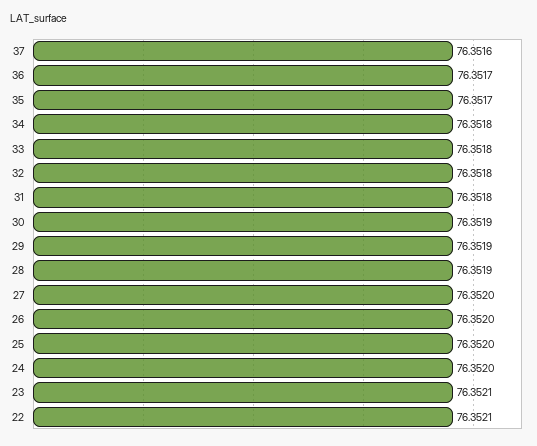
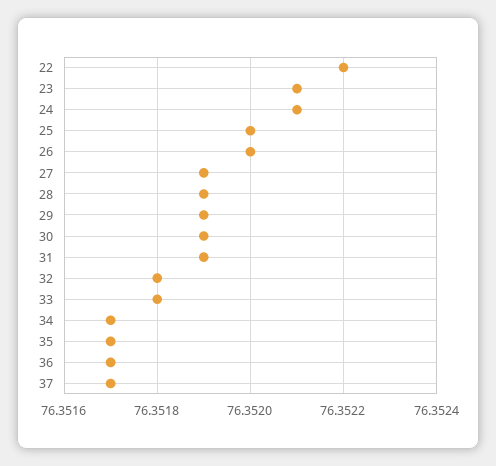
37: 76.3516 -> 76.3517
34: 76.3518 -> 76.3517
31: 76.3518 -> 76.3519
27: 76.352 -> 76.3519
24: 76.352 -> 76.3521
22: 76.3521 -> 76.3522

